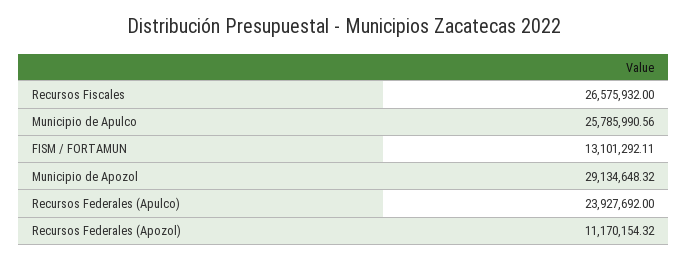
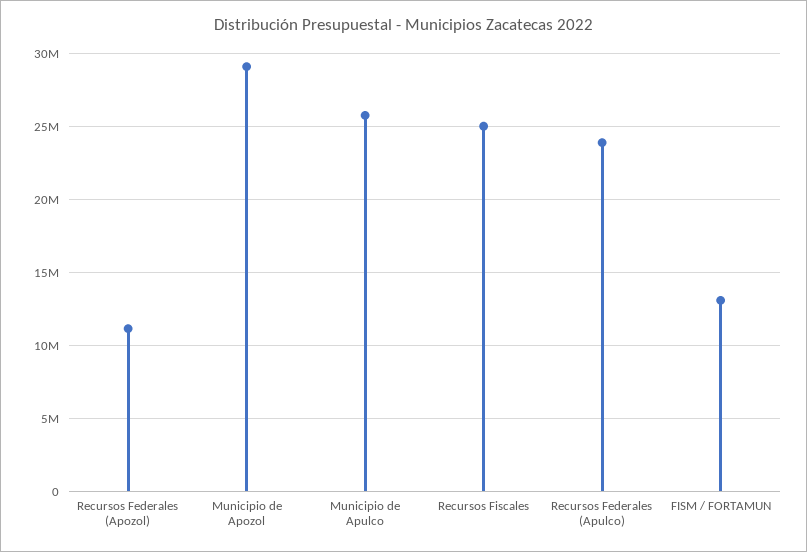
Recursos Fiscales: 26575932 -> 25000000

